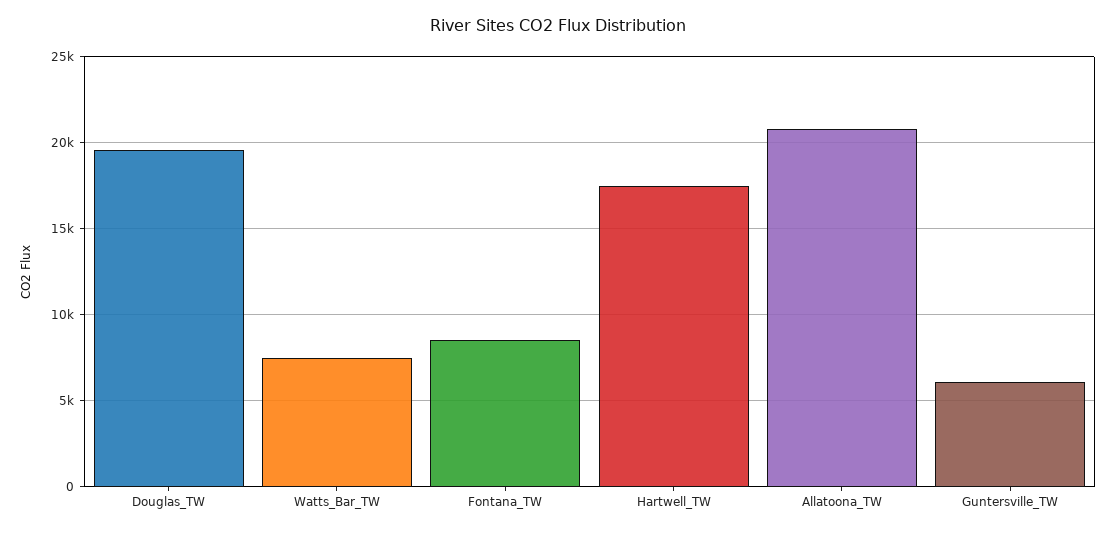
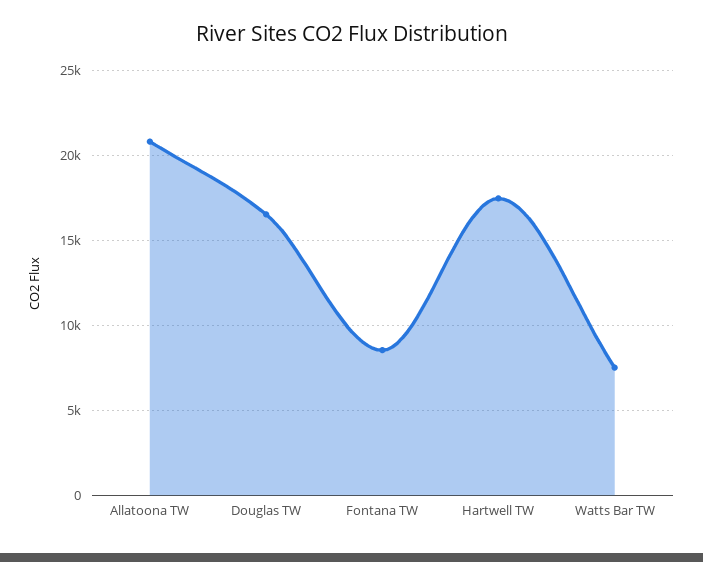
Douglas_TW: 19500 -> 16500
Guntersville_TW: 6000 -> none

